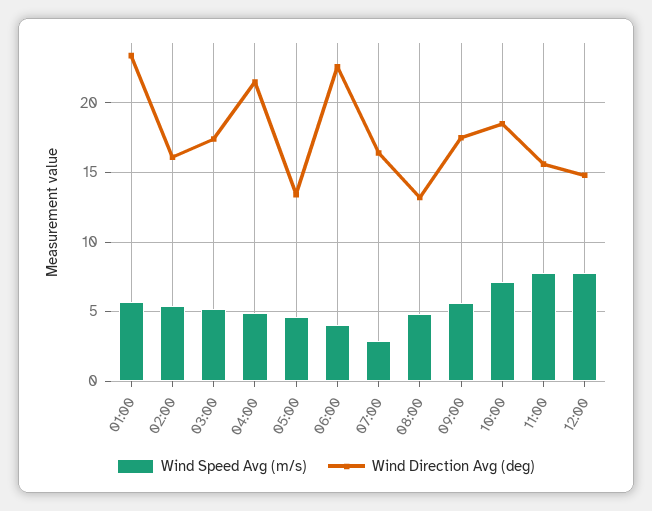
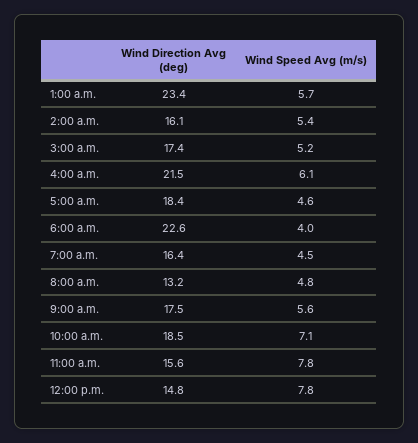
Wind Speed Avg (m/s), 04:00: 5 -> 6.1
Wind Direction Avg (deg), 05:00: 13.5 -> 18.4
Wind Speed Avg (m/s), 07:00: 3 -> 4.5

